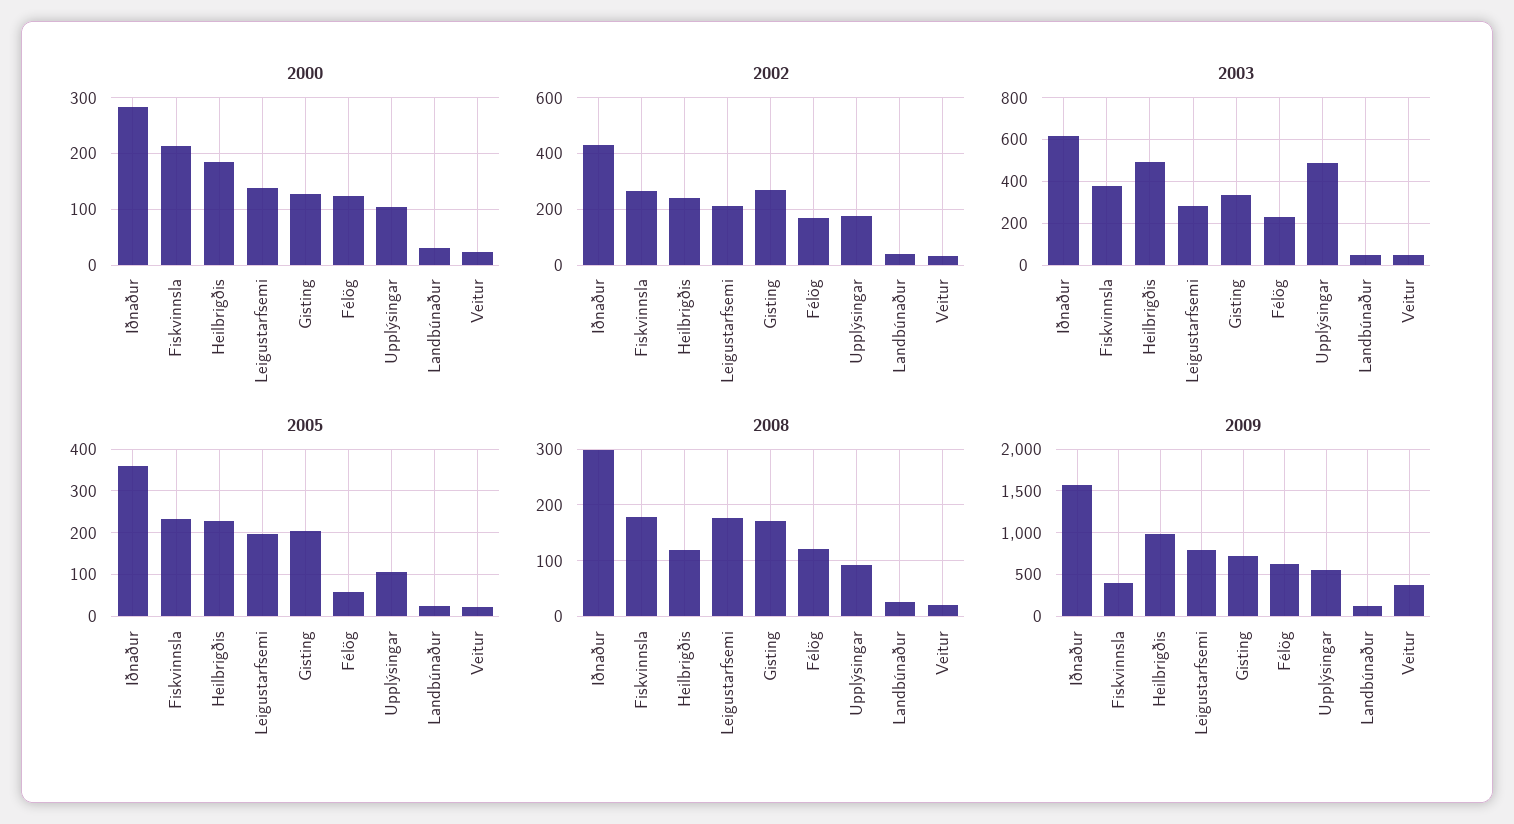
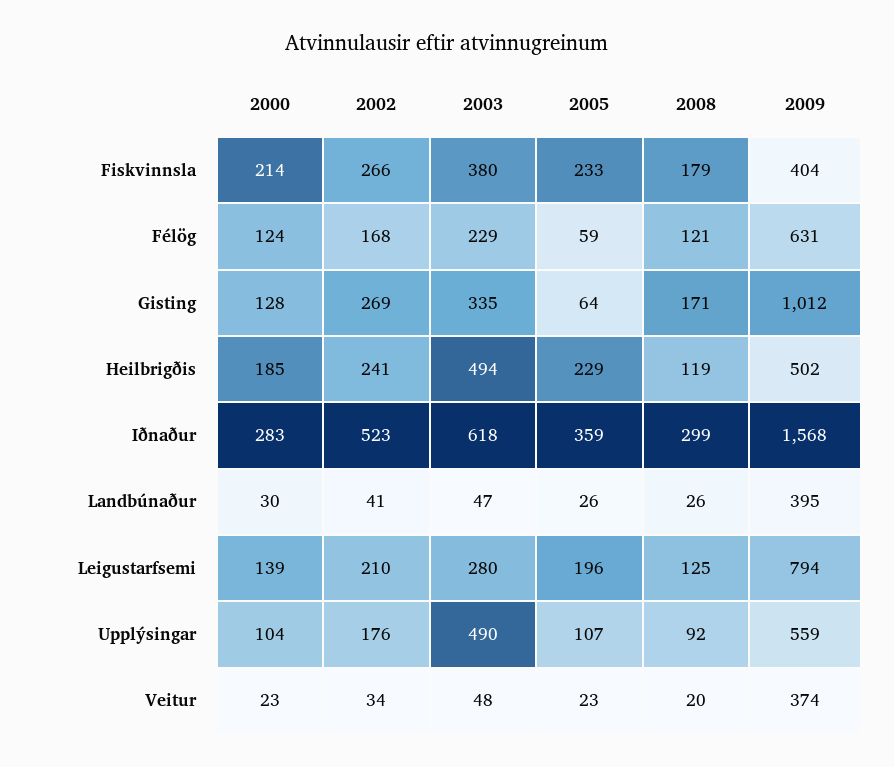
2002, Iðnaður: 425 -> 523
2005, Gisting: 200 -> 64
2008, Leigustarfsemi: 180 -> 125
2009, Heilbrigðis: 1000 -> 502
2009, Gisting: 700 -> 1012
2009, Landbúnaður: 100 -> 395

